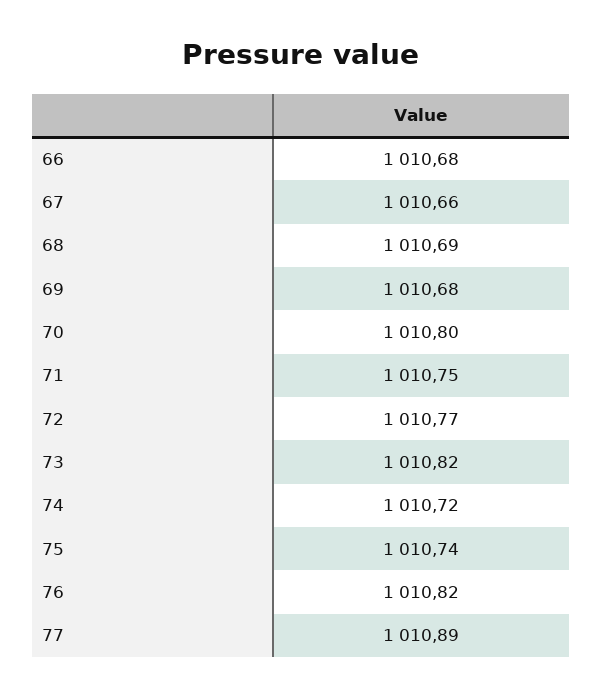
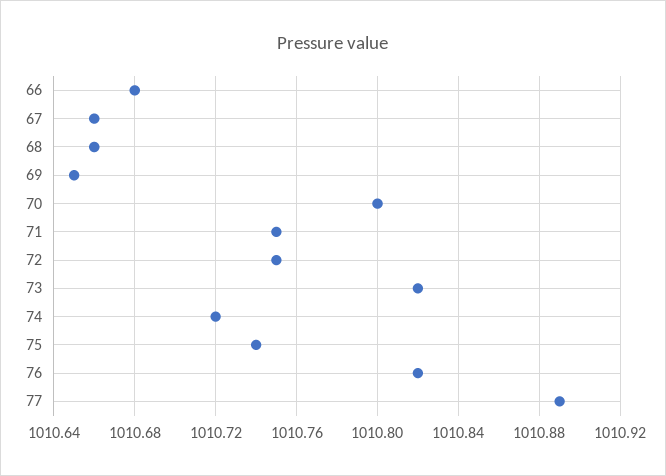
68: 1010.69 -> 1010.66
69: 1010.68 -> 1010.65
72: 1010.77 -> 1010.75

